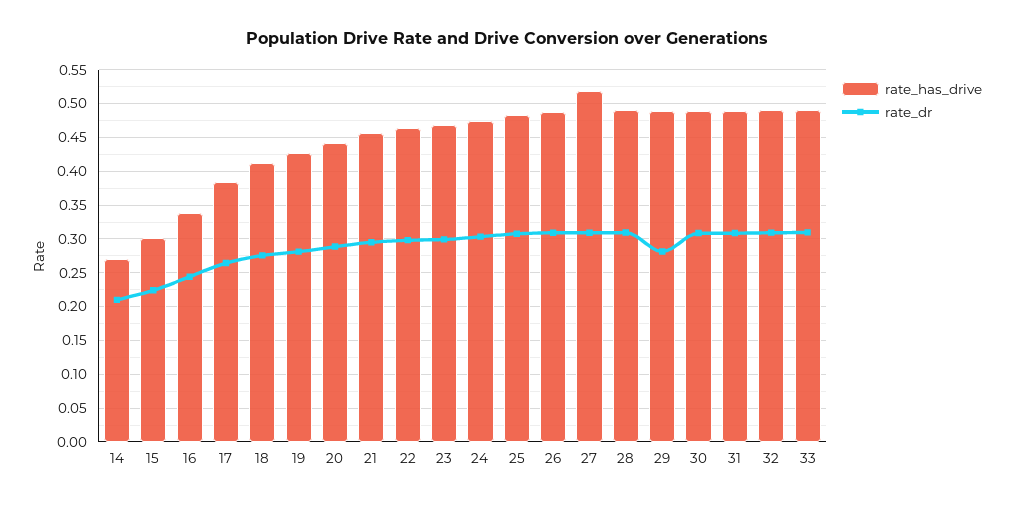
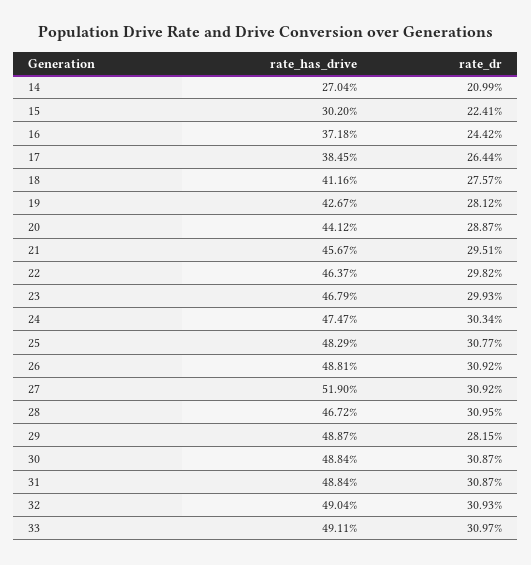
rate_has_drive, 16: 0.34 -> 0.3718
rate_has_drive, 28: 0.49 -> 0.4672

